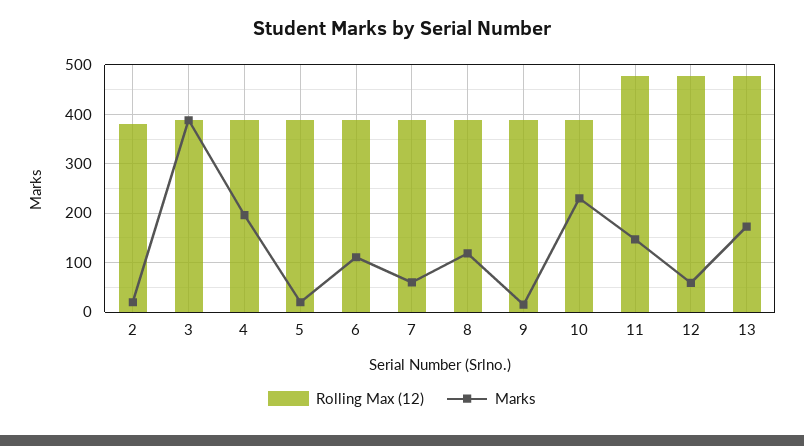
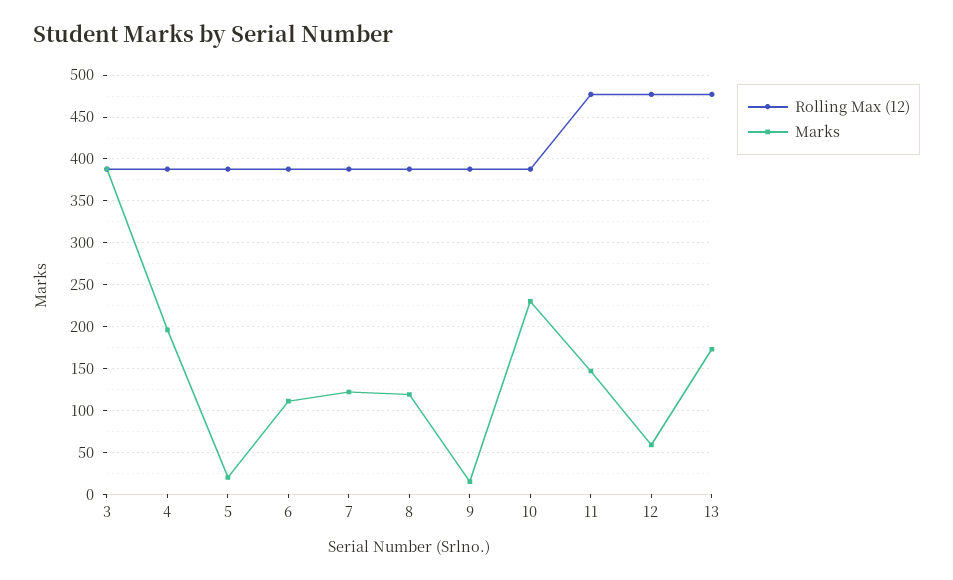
Rolling Max (12), 2: 380 -> none
Marks, 2: 20 -> none
Marks, 7: 60 -> 120

